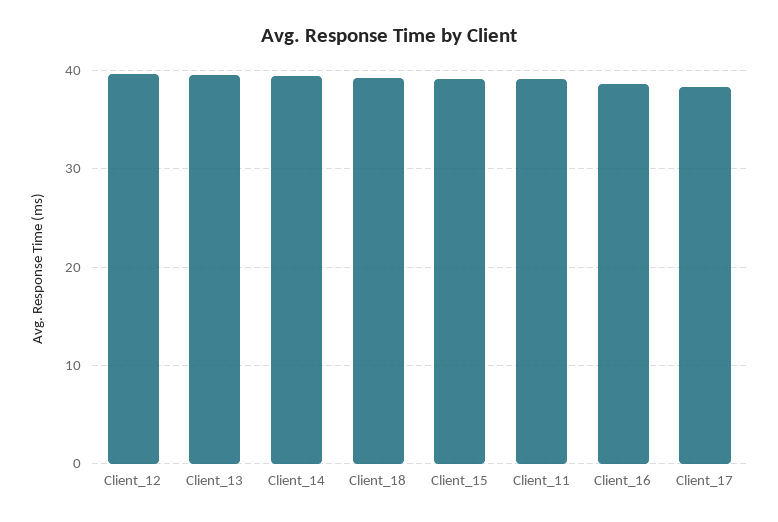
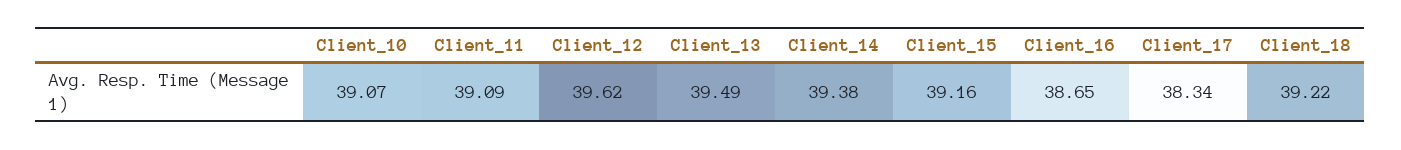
Client_10: none -> 39.07

